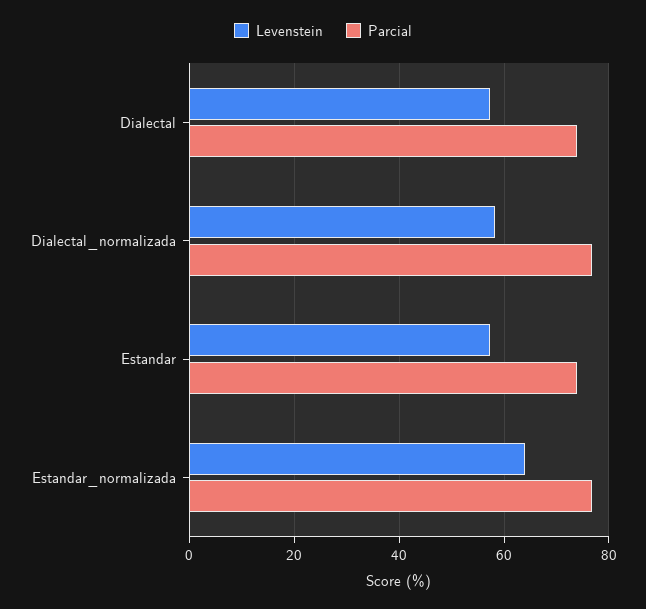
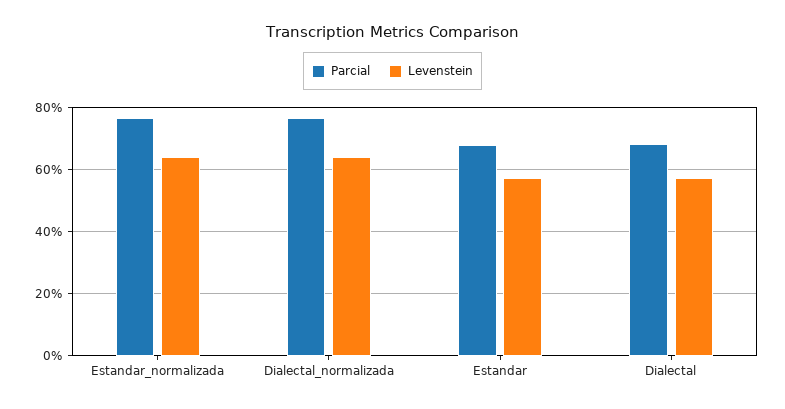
Parcial, Dialectal: 74 -> 68
Levenstein, Dialectal_normalizada: 58 -> 64
Parcial, Estandar: 74 -> 68

